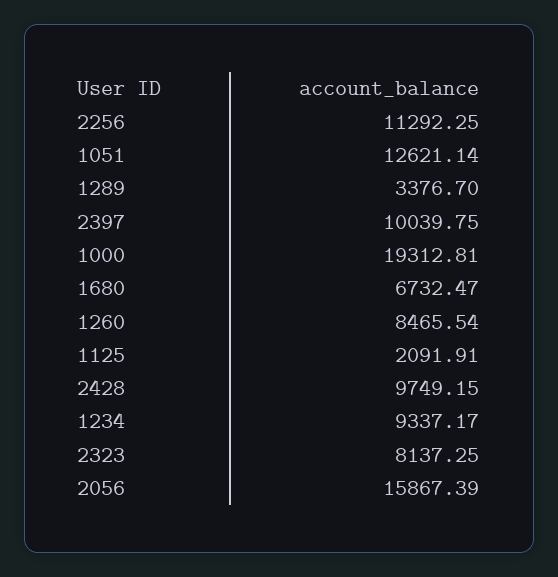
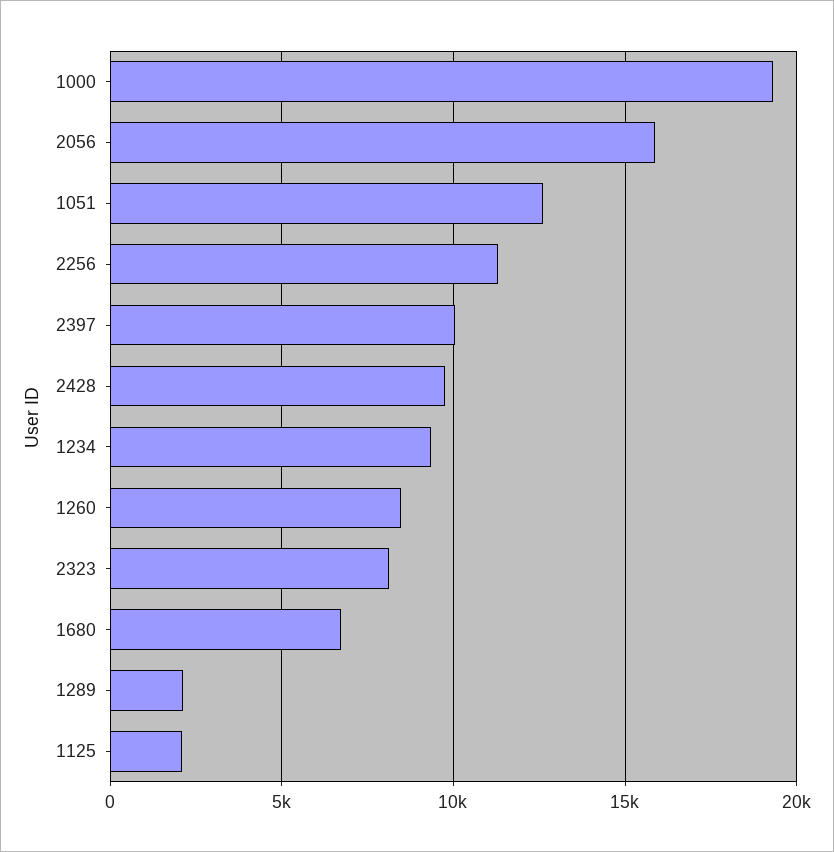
1289: 3376.7 -> 2000

